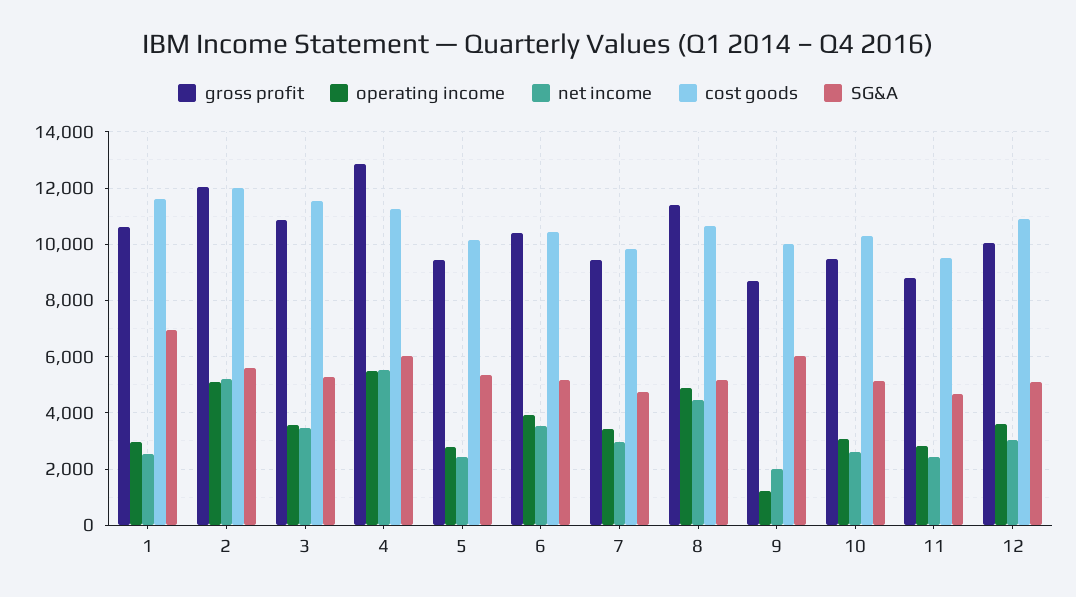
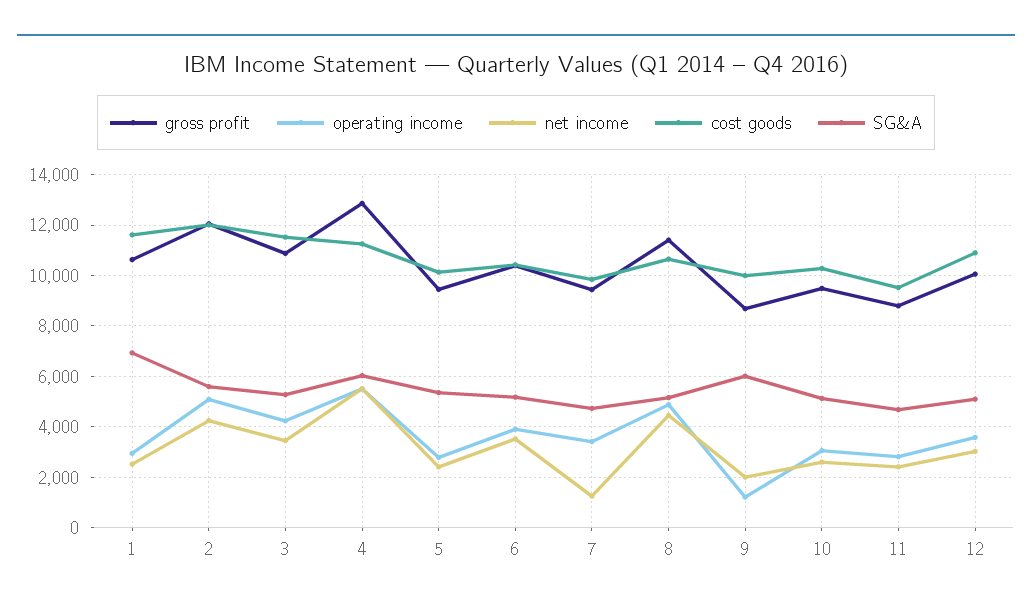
net income, 2: 5250 -> 4250
operating income, 3: 3500 -> 4250
net income, 7: 3000 -> 1250

